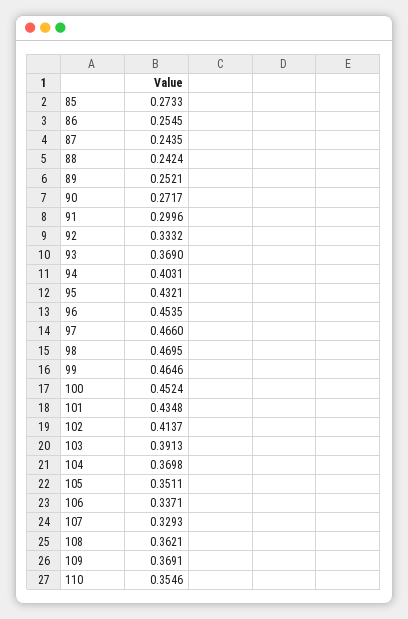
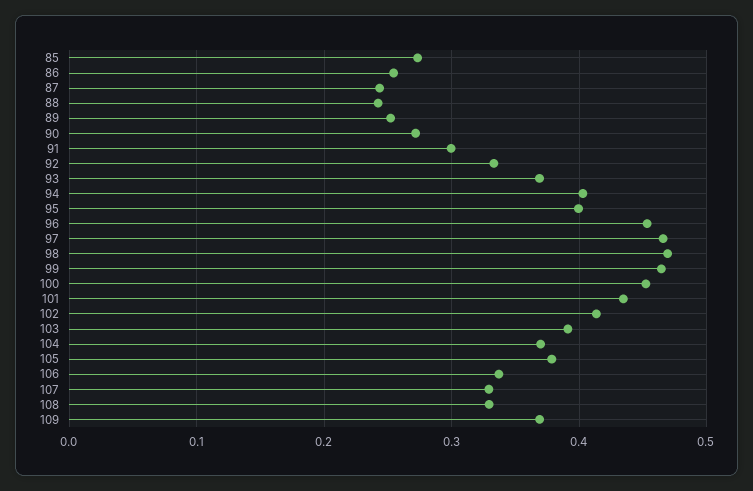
95: 0.4321 -> 0.4
105: 0.3511 -> 0.38
108: 0.3621 -> 0.33
110: 0.3546 -> none

